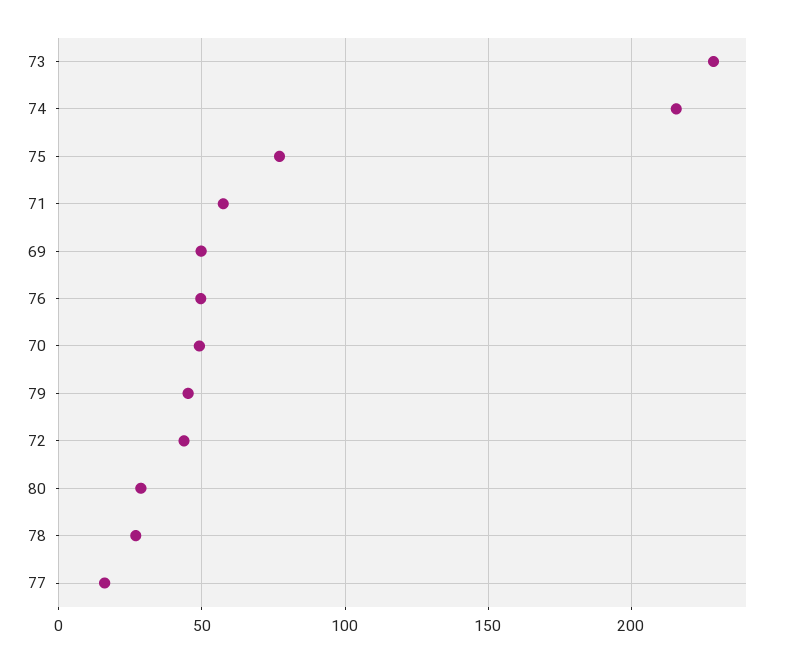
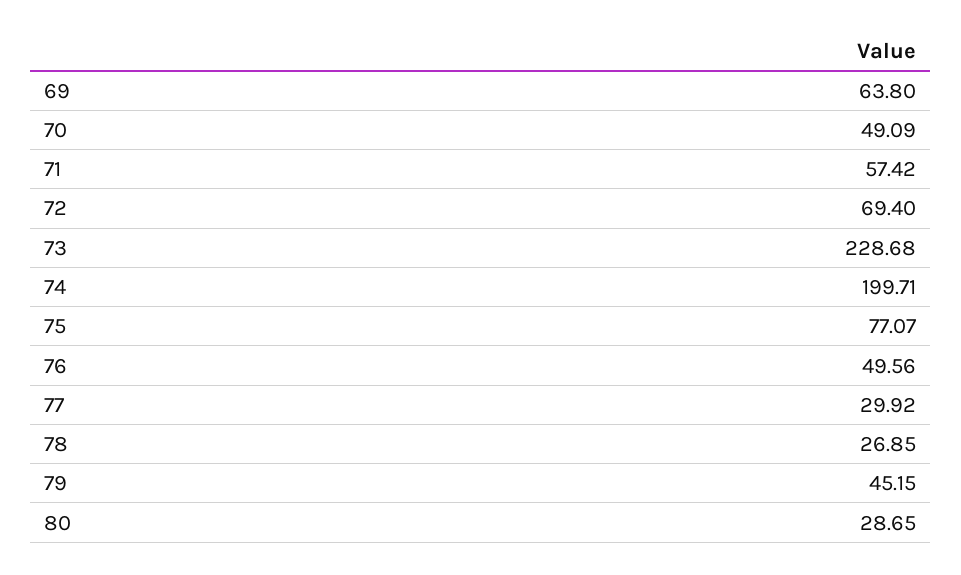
74: 215 -> 199.71
69: 50 -> 63.8
72: 45 -> 69.4
77: 15 -> 29.92

